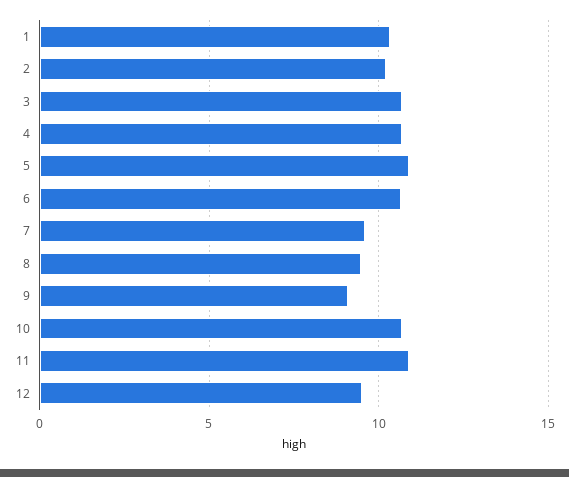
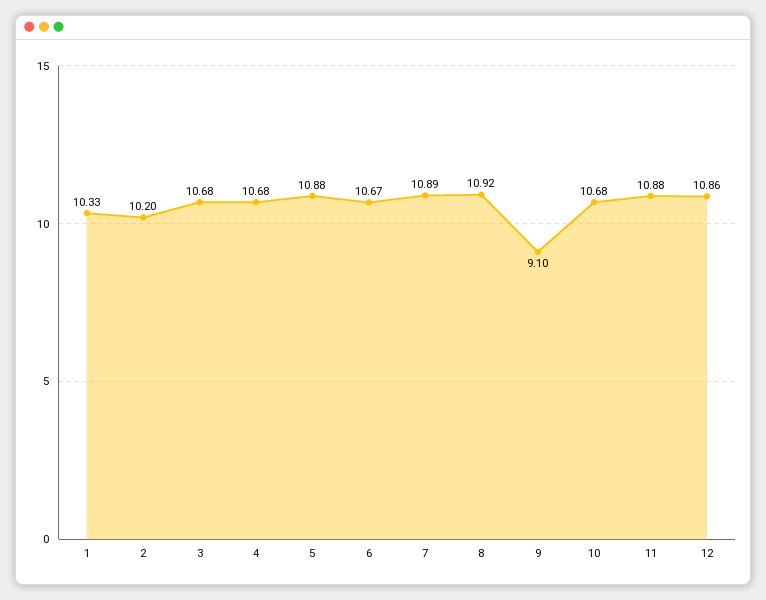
7: 9.5 -> 10.89
8: 9.5 -> 10.92
12: 9.5 -> 10.86

